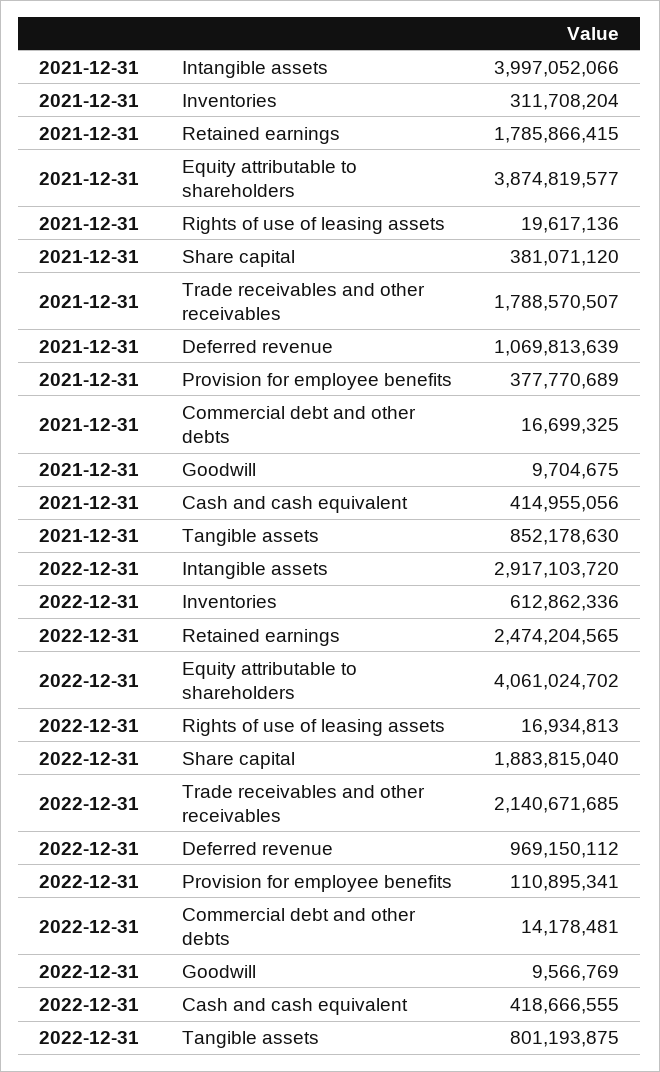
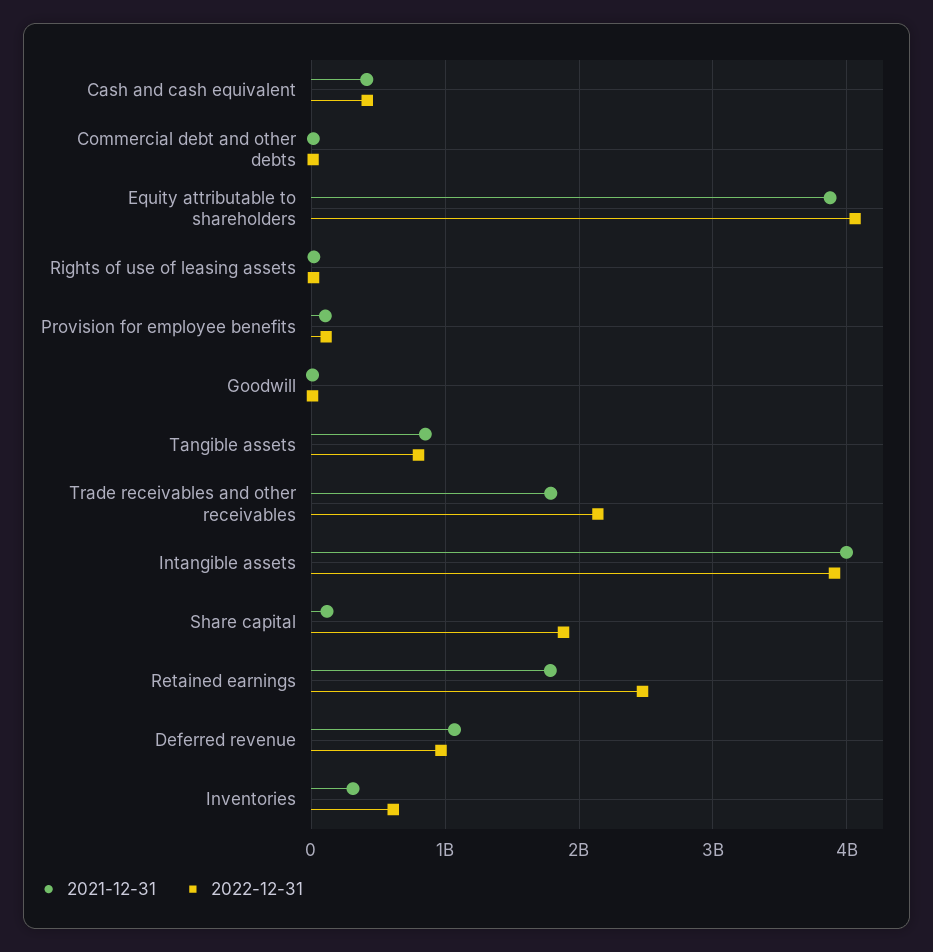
2021-12-31, Share capital: 381071120 -> 100000000
2021-12-31, Provision for employee benefits: 377770689 -> 100000000
2022-12-31, Intangible assets: 2917103720 -> 3900000000

